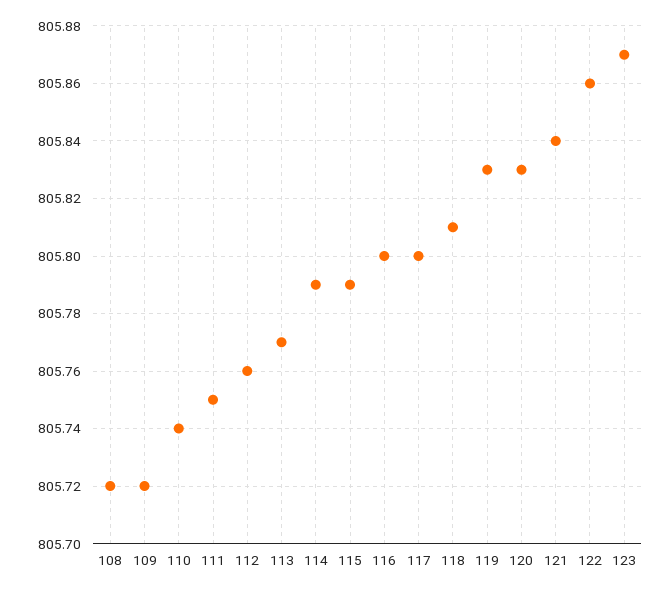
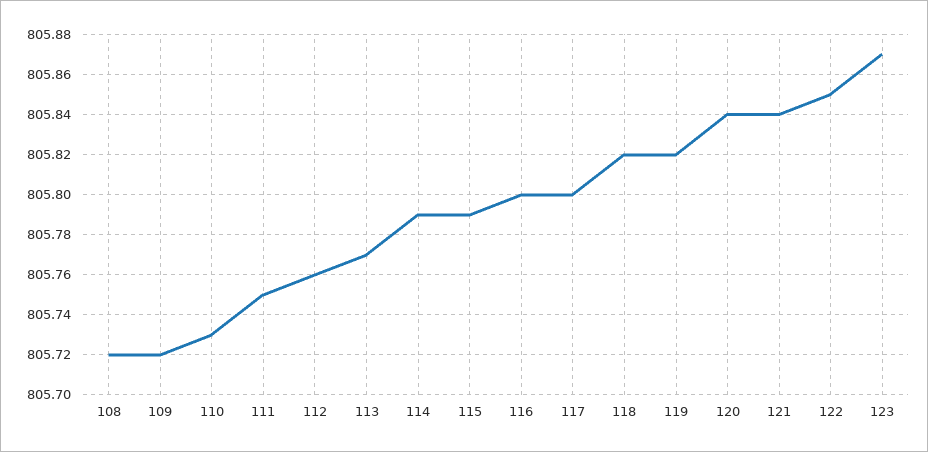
110: 805.74 -> 805.73
118: 805.81 -> 805.82
119: 805.83 -> 805.82
120: 805.83 -> 805.84
122: 805.86 -> 805.85

